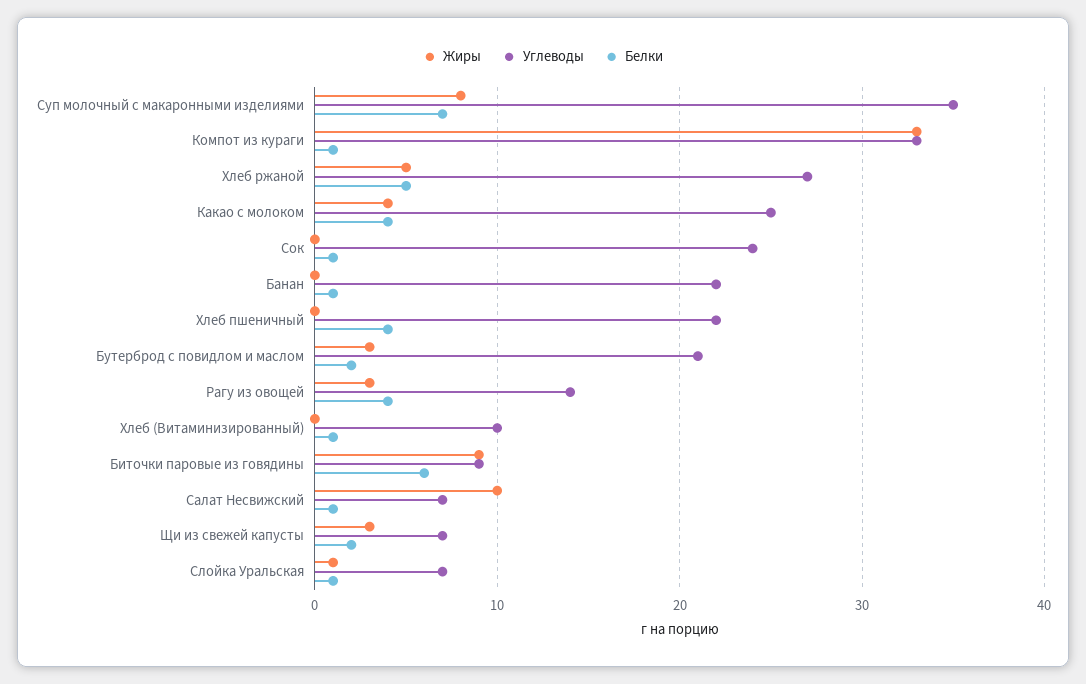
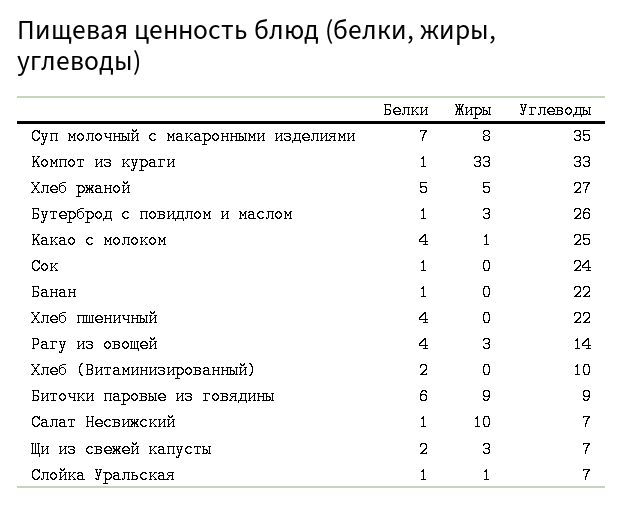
Жиры, Какао с молоком: 4 -> 1
Углеводы, Бутерброд с повидлом и маслом: 21 -> 26
Белки, Бутерброд с повидлом и маслом: 2 -> 1
Белки, Хлеб (Витаминизированный): 1 -> 2

